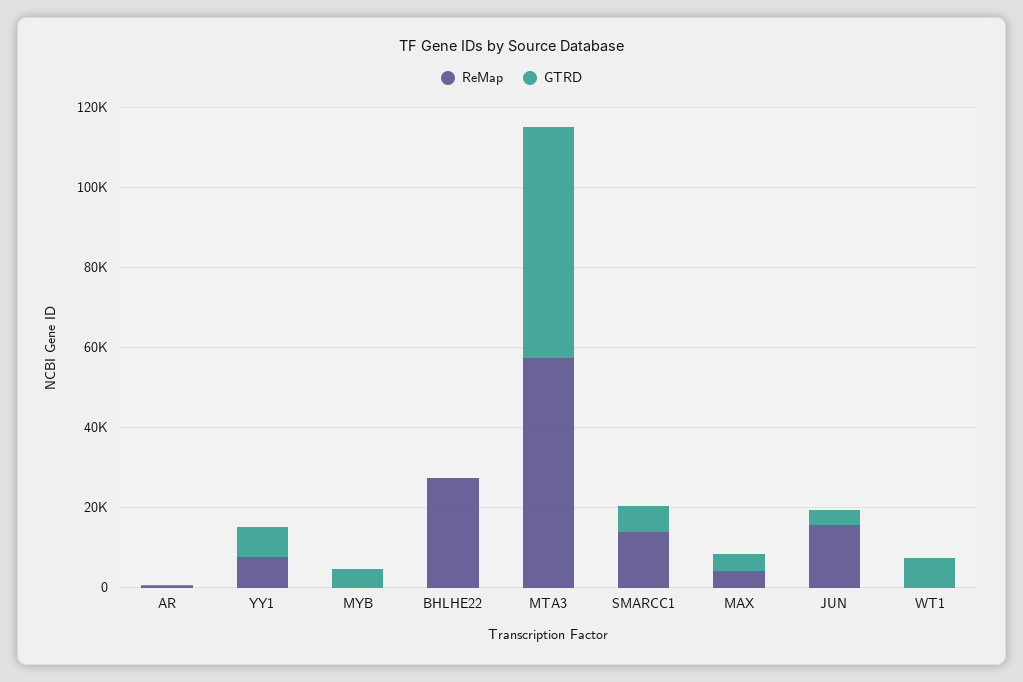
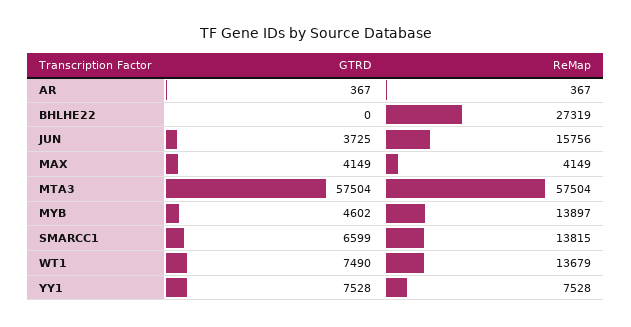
ReMap, MYB: 0 -> 13897
ReMap, WT1: 0 -> 13679

